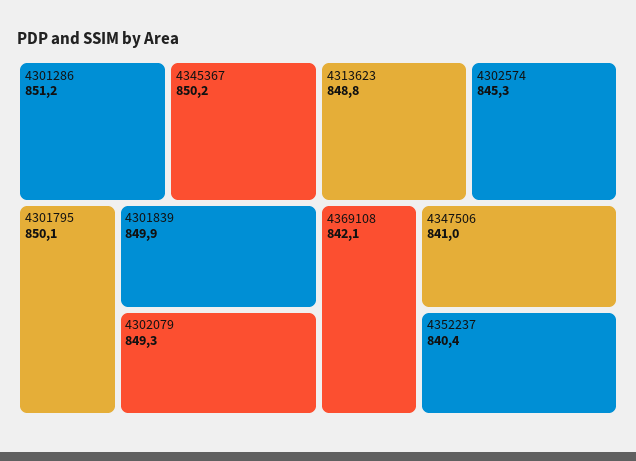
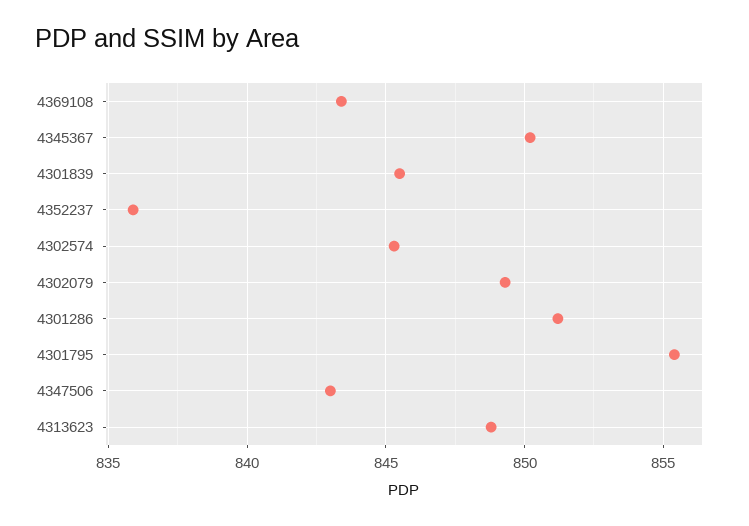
4301795: 850.1 -> 855.5
4301839: 849.9 -> 845.5
4369108: 842.1 -> 843.5
4347506: 841 -> 843
4352237: 840.4 -> 836

